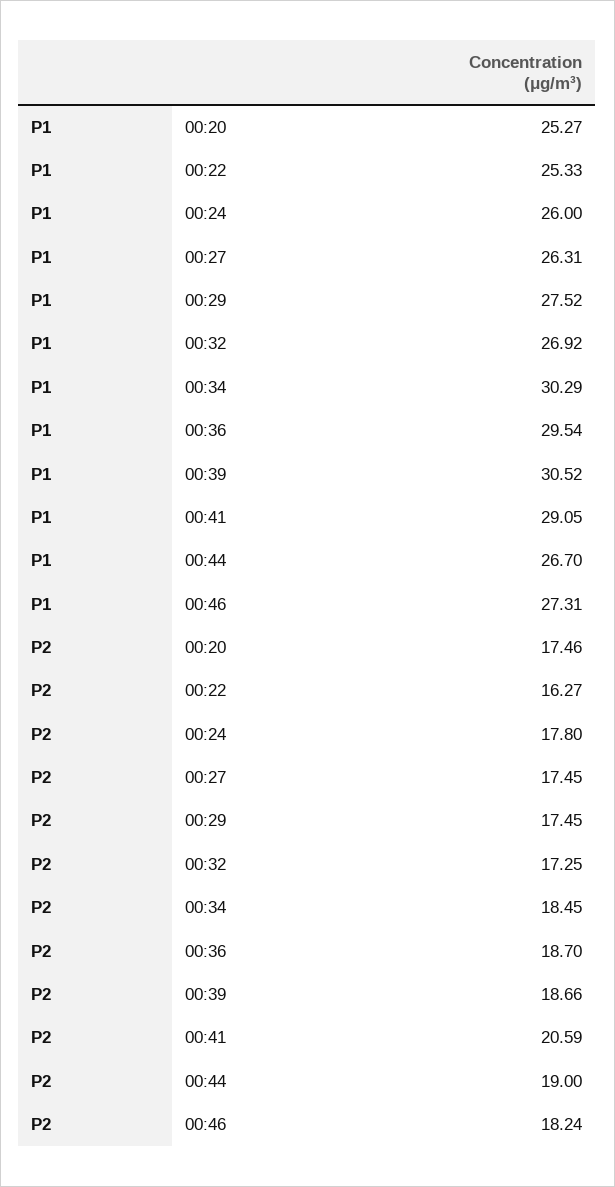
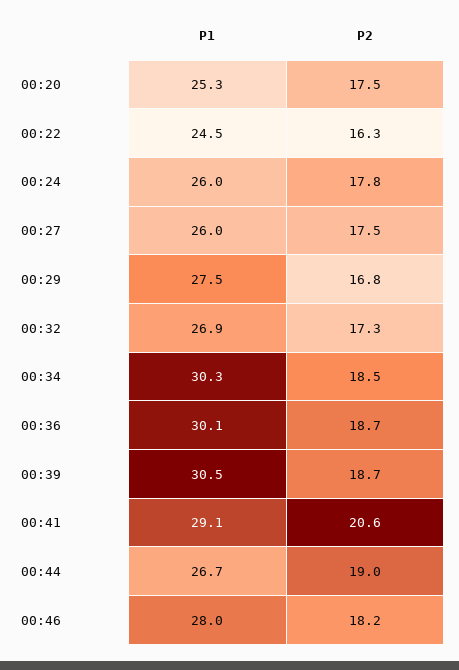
P1, 00:22: 25.33 -> 24.5
P1, 00:27: 26.31 -> 26
P1, 00:36: 29.54 -> 30.1
P1, 00:46: 27.31 -> 28
P2, 00:29: 17.45 -> 16.8

